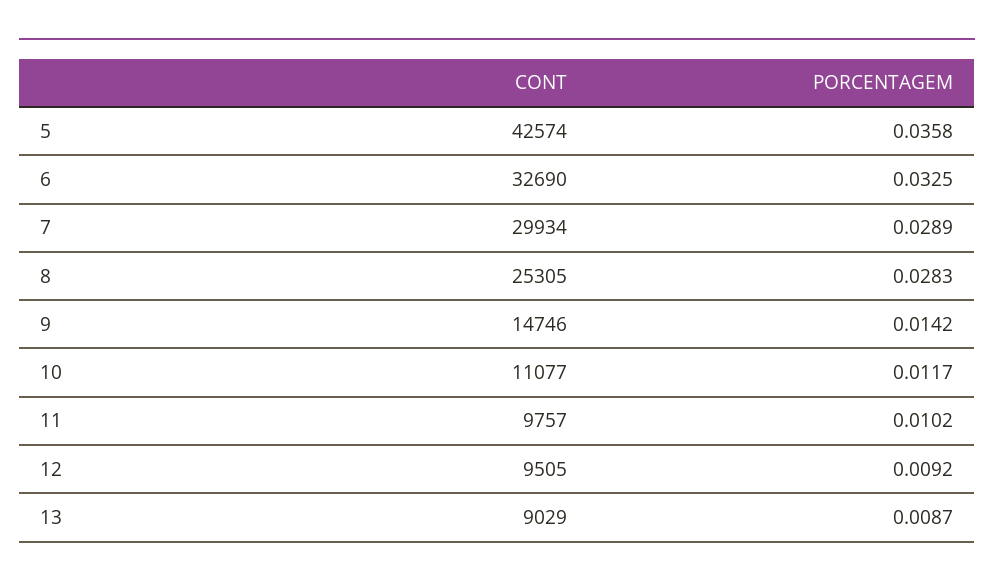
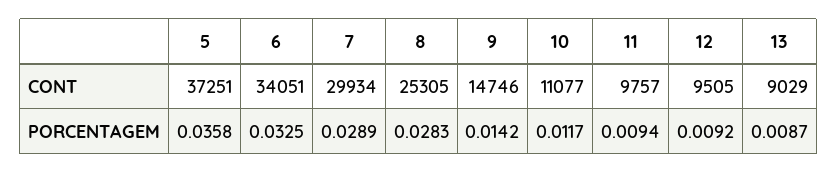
CONT, 5: 42574 -> 37251
CONT, 6: 32690 -> 34051
PORCENTAGEM, 11: 0.0102 -> 0.0094

